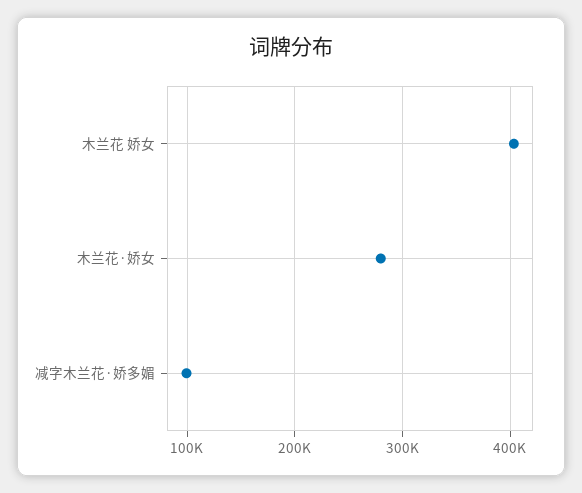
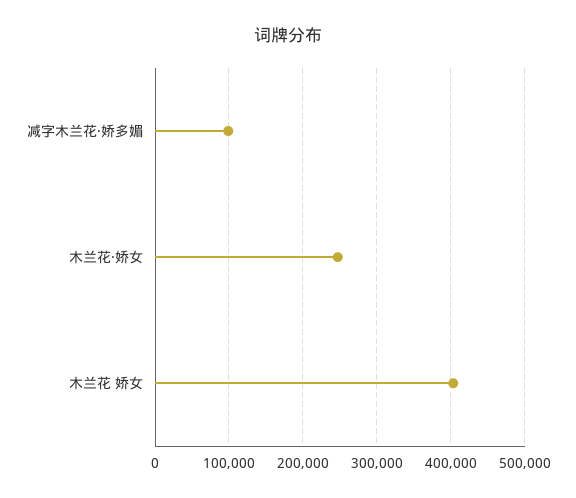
木兰花·娇女: 280000 -> 250000

